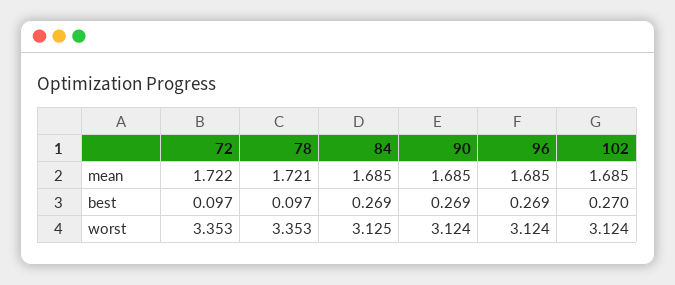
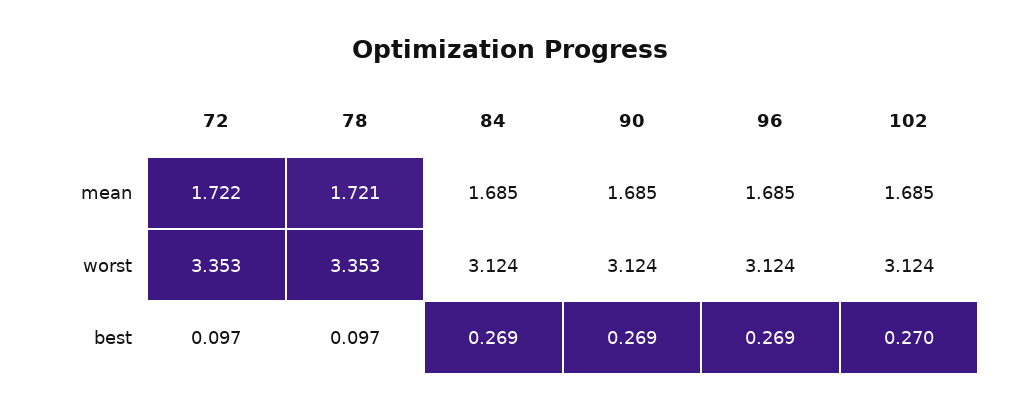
84, worst: 3.125 -> 3.124

